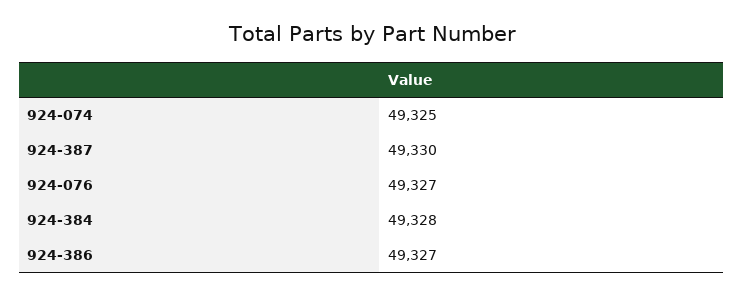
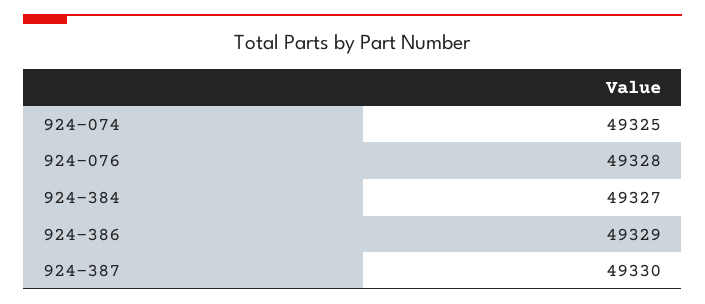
924-076: 49327 -> 49328
924-384: 49328 -> 49327
924-386: 49327 -> 49329

